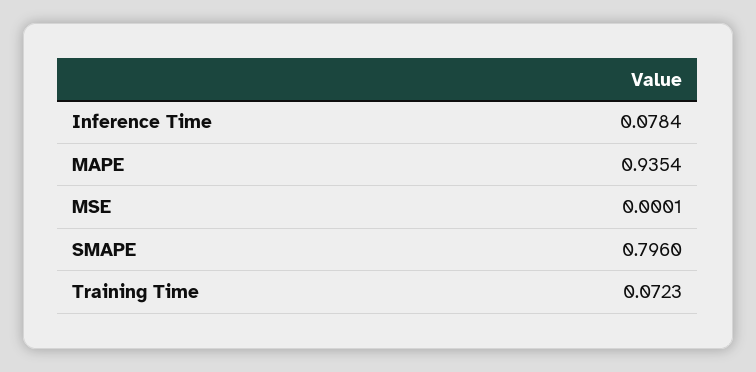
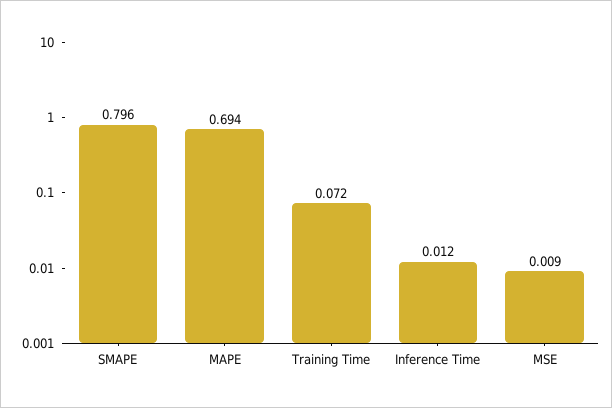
Inference Time: 0.0784 -> 0.012
MAPE: 0.9354 -> 0.694
MSE: 0.0001 -> 0.009

